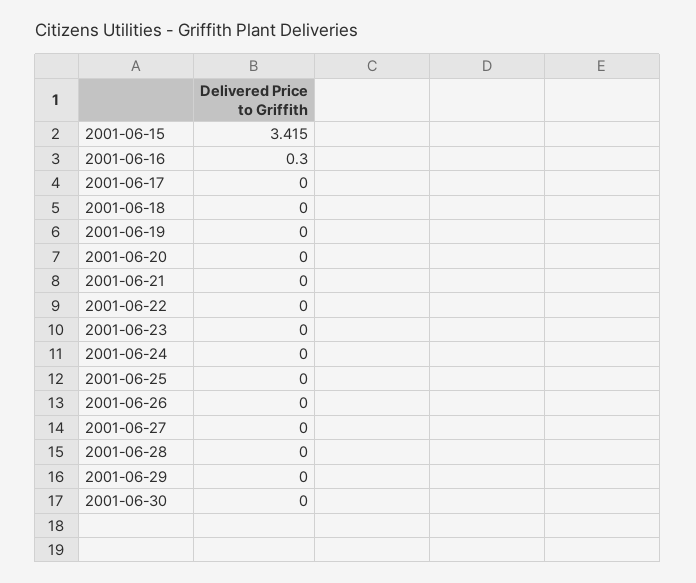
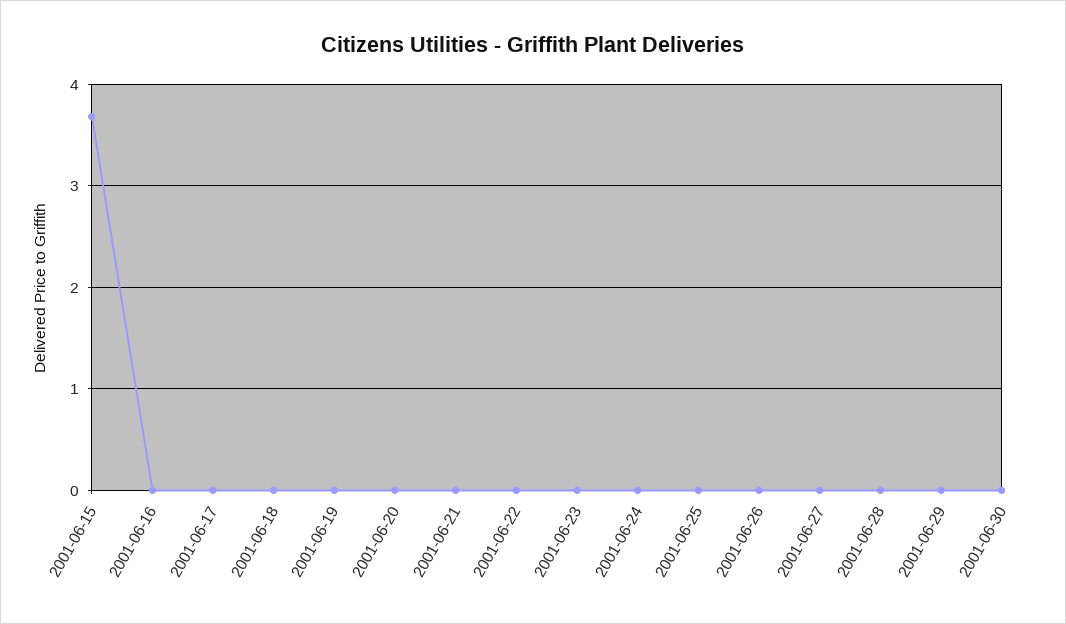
2001-06-15: 3.415 -> 3.7
2001-06-16: 0.3 -> 0

